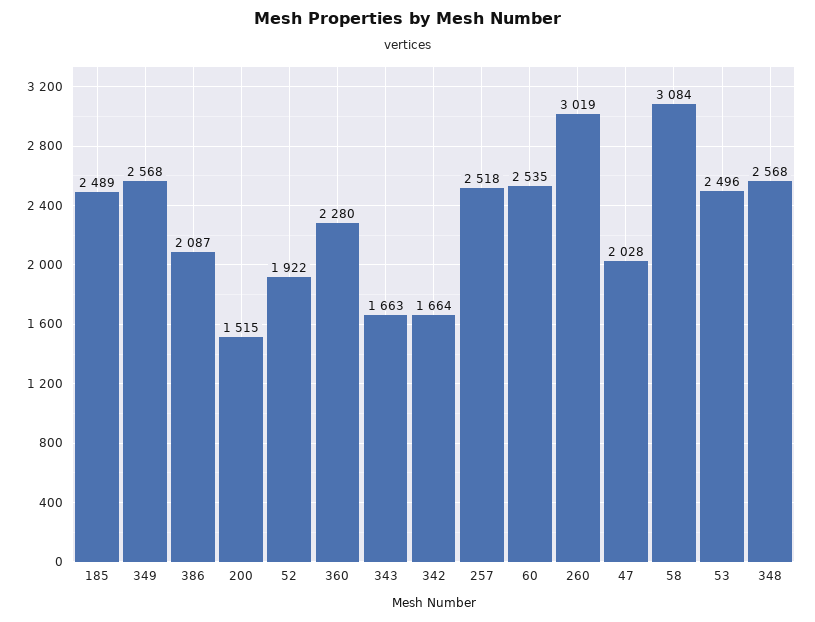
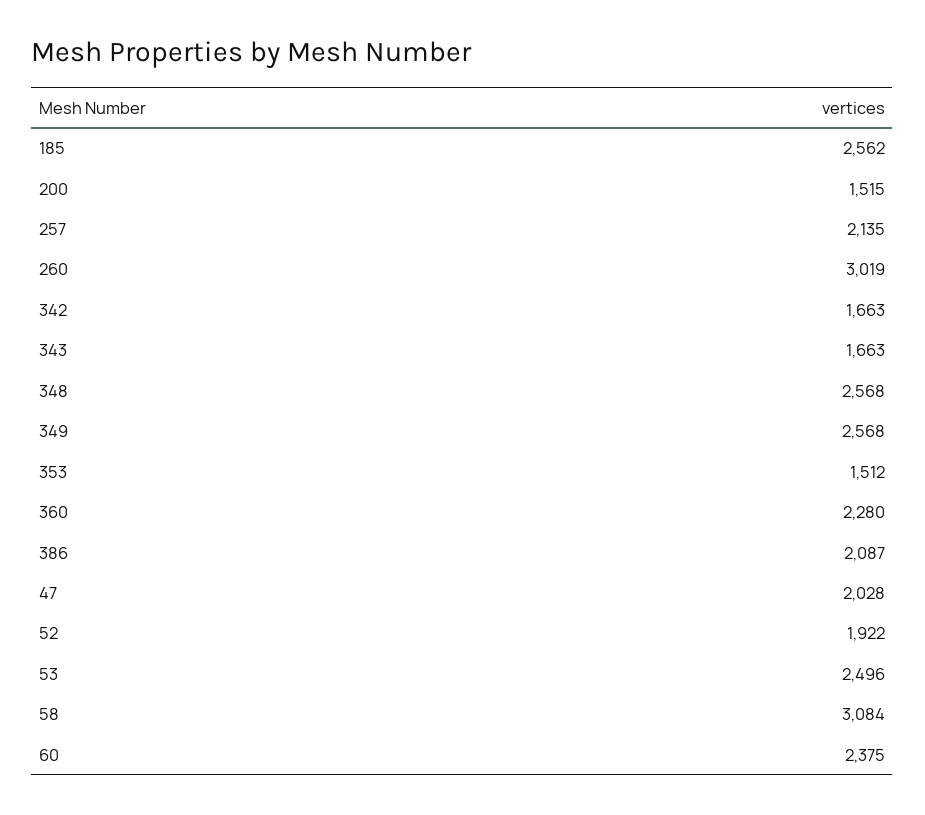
185: 2489 -> 2562
342: 1664 -> 1663
257: 2518 -> 2135
60: 2535 -> 2375
353: none -> 1512

